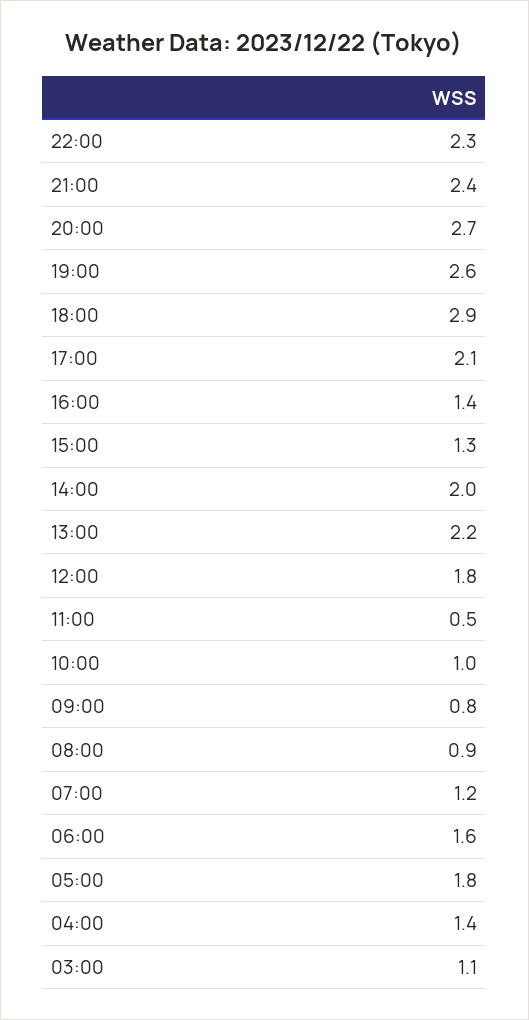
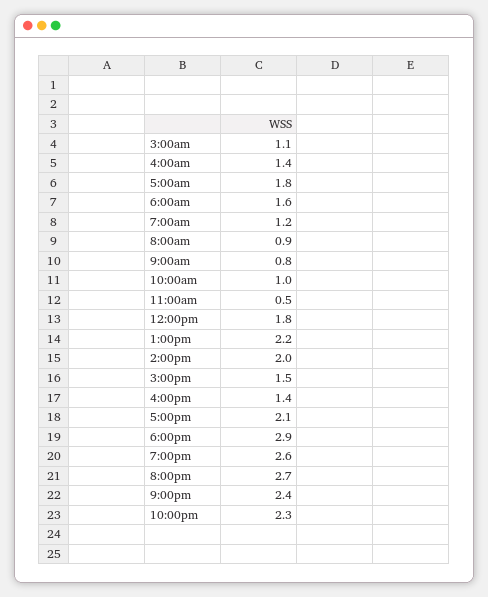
15:00: 1.3 -> 1.5

